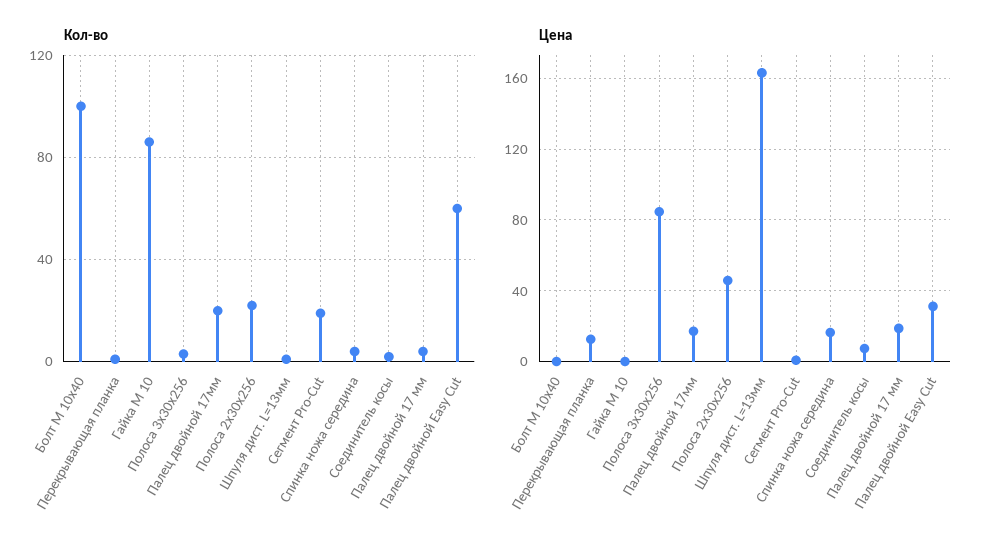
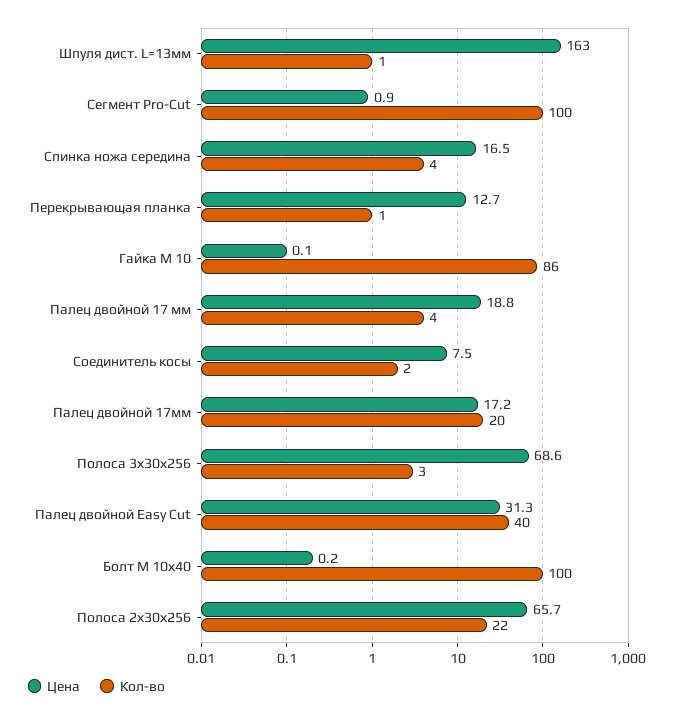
Кол-во, Сегмент Pro-Cut: 20 -> 100
Кол-во, Палец двойной Easy Cut: 60 -> 40
Цена, Полоса 3х30х256: 85 -> 68.6
Цена, Полоса 2х30х256: 45 -> 65.7

